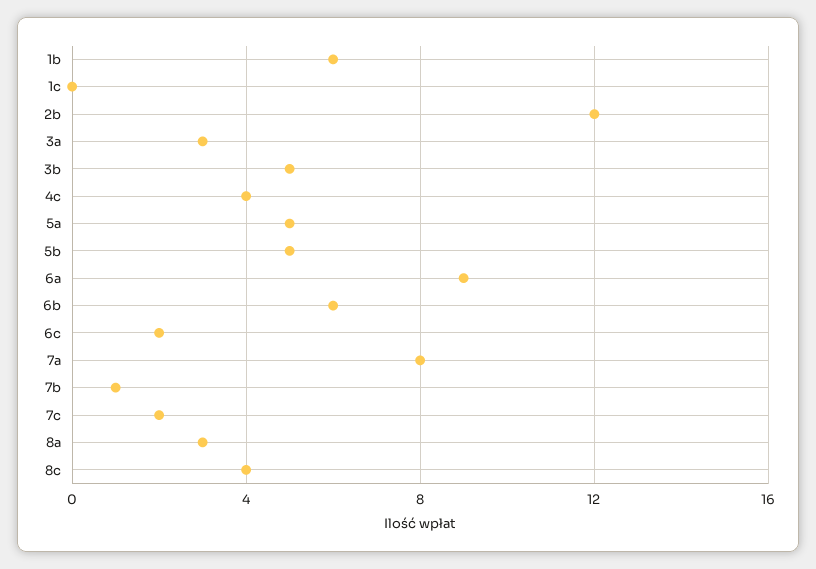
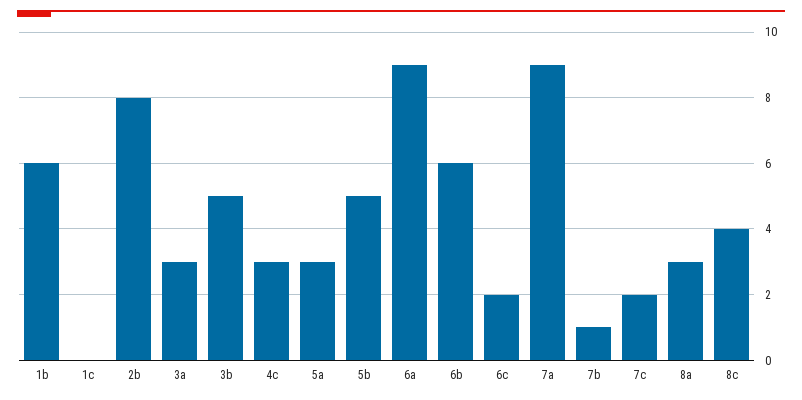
2b: 12 -> 8
4c: 4 -> 3
5a: 5 -> 3
7a: 8 -> 9

